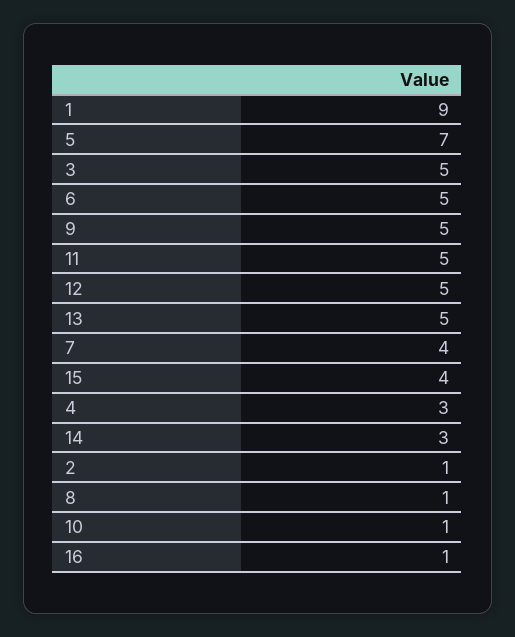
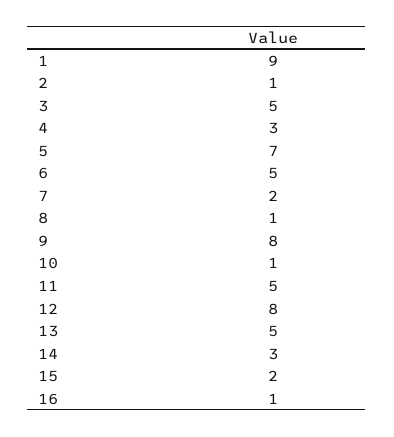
9: 5 -> 8
12: 5 -> 8
7: 4 -> 2
15: 4 -> 2

